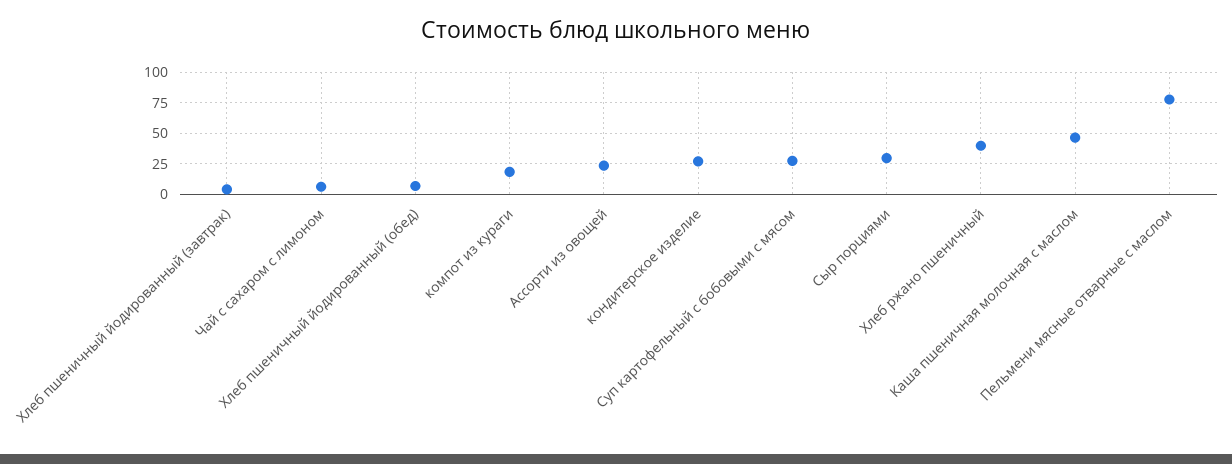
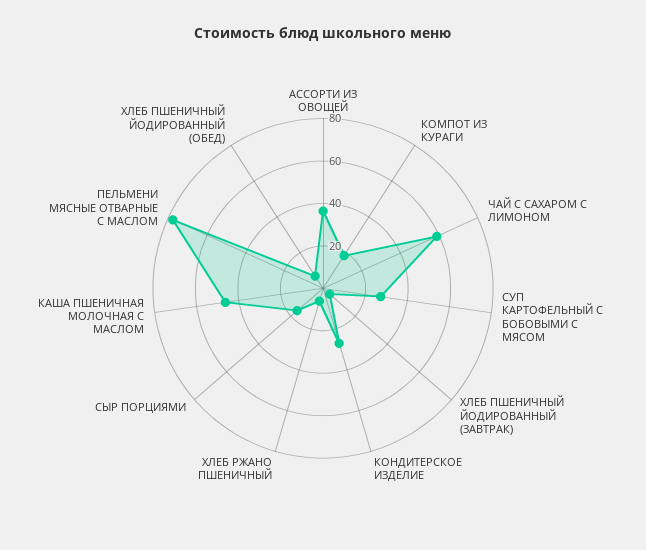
Чай с сахаром с лимоном: 5 -> 60
Ассорти из овощей: 25 -> 35
Сыр порциями: 30 -> 15
Хлеб ржано пшеничный: 40 -> 5

